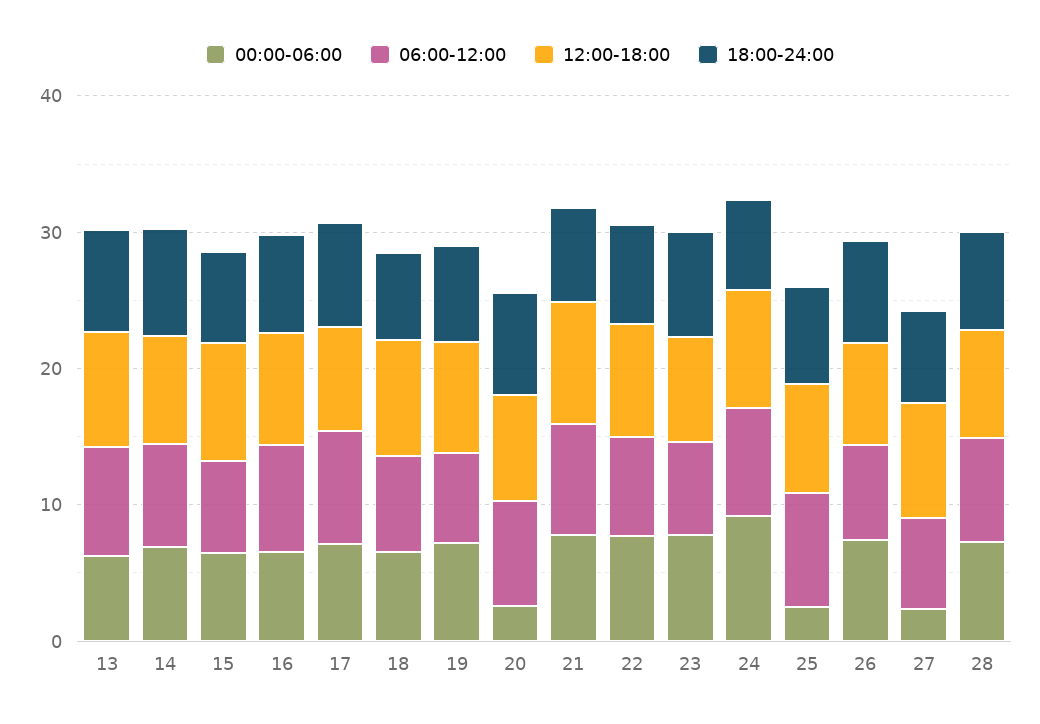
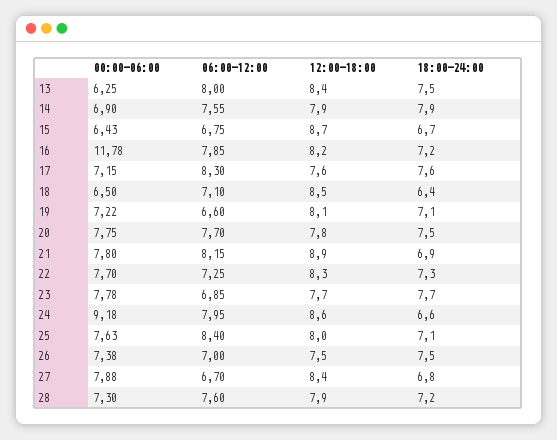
00:00-06:00, 16: 6 -> 11.78
00:00-06:00, 20: 2 -> 7.75
00:00-06:00, 25: 2 -> 7.63
00:00-06:00, 27: 2 -> 7.88

